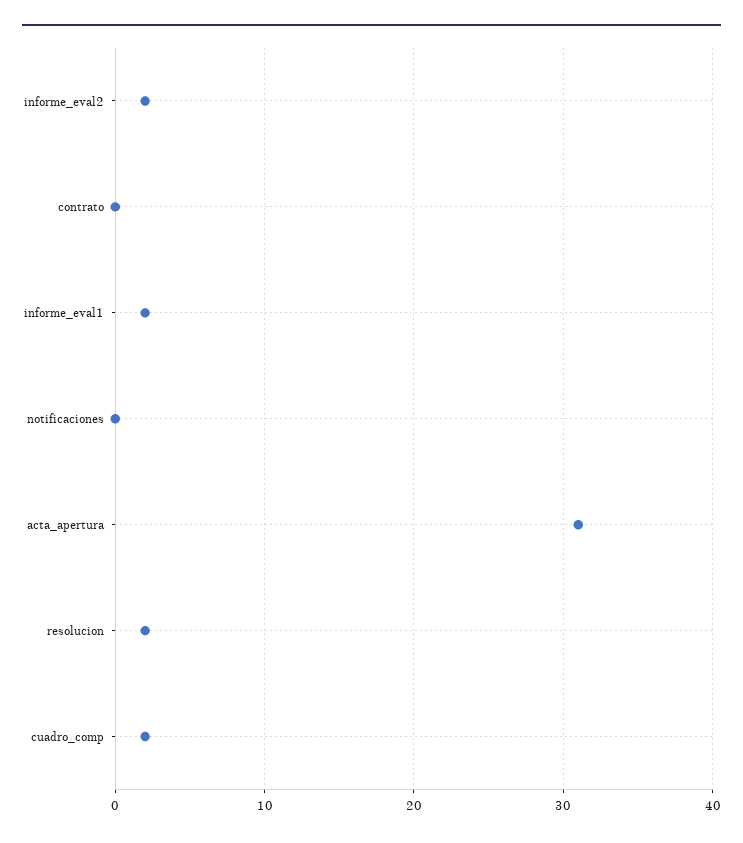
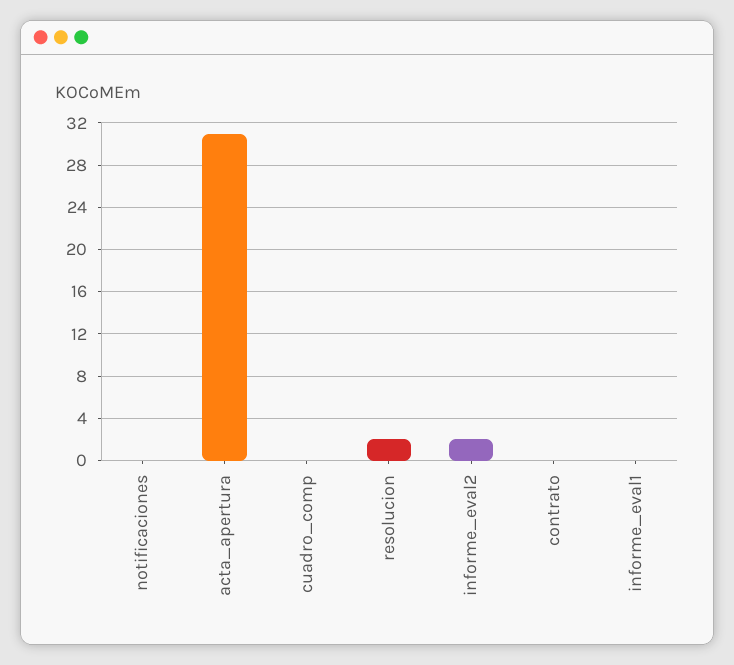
informe_eval1: 2 -> 0
cuadro_comp: 2 -> 0

